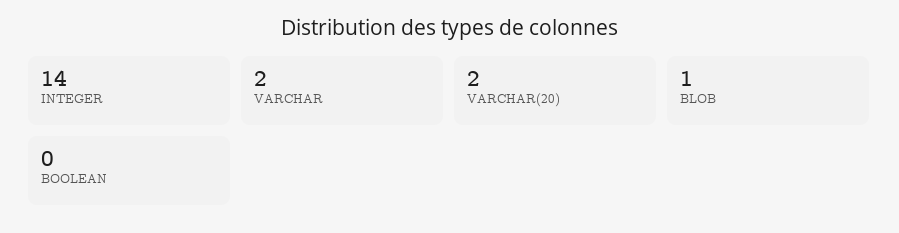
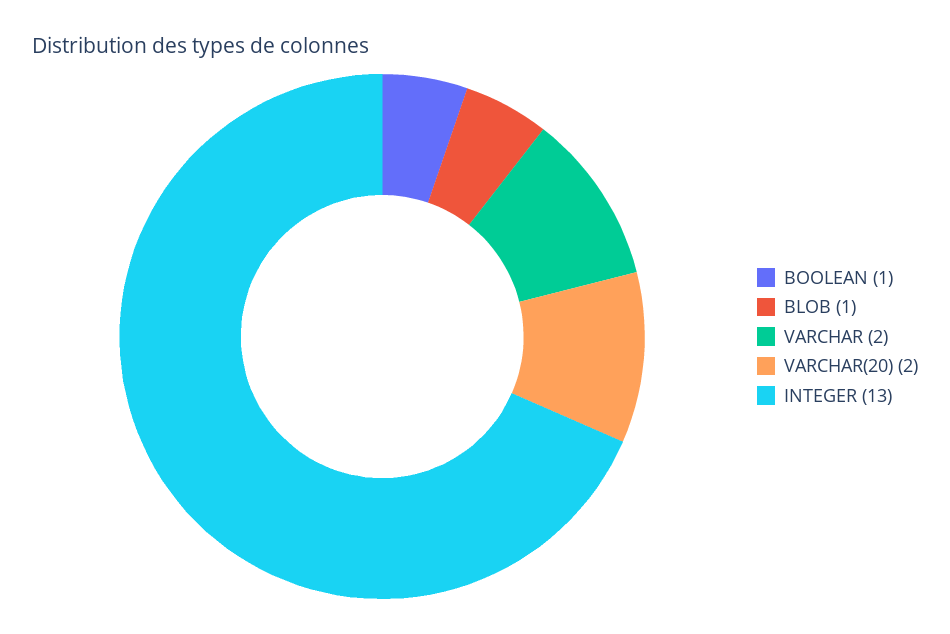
INTEGER: 14 -> 13
BOOLEAN: 0 -> 1

